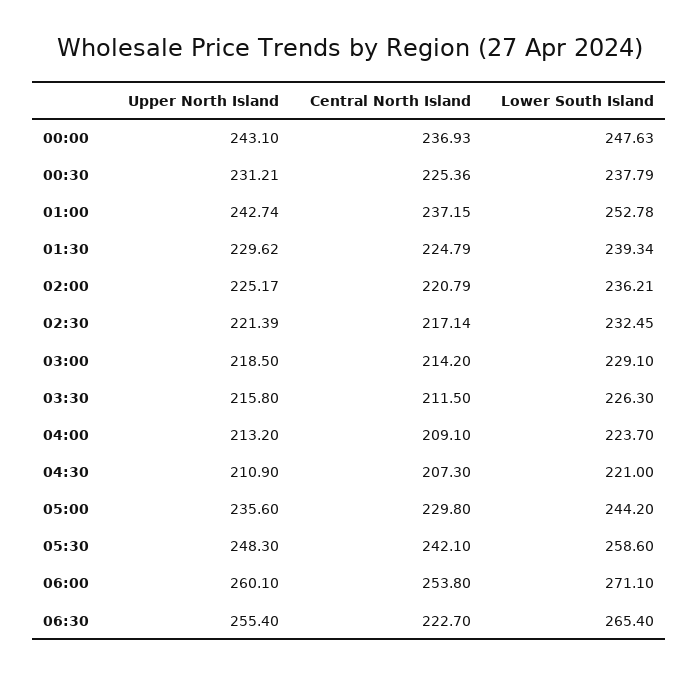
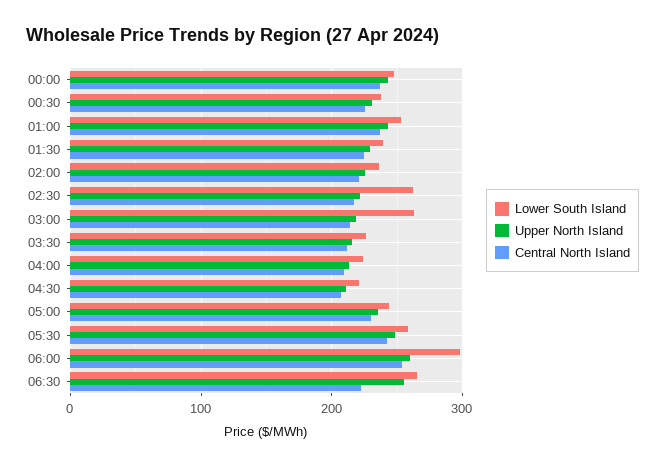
Lower South Island, 02:30: 232.45 -> 260
Lower South Island, 03:00: 229.1 -> 260
Lower South Island, 06:00: 271.1 -> 300

